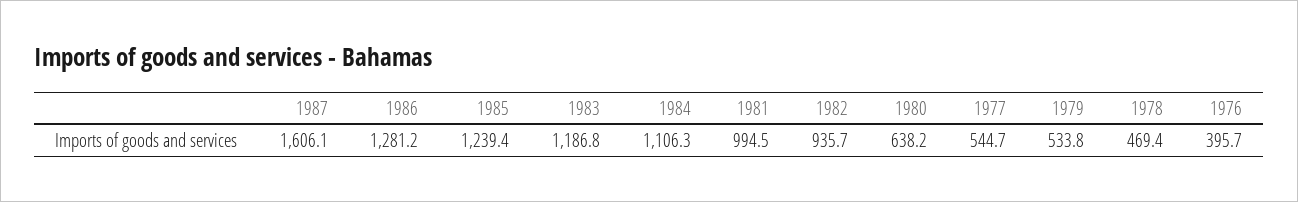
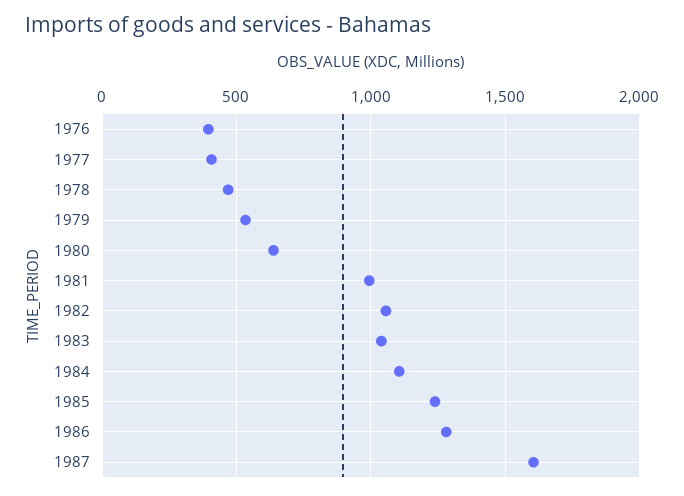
1983: 1186.8 -> 1050
1982: 935.7 -> 1050
1977: 544.7 -> 400

